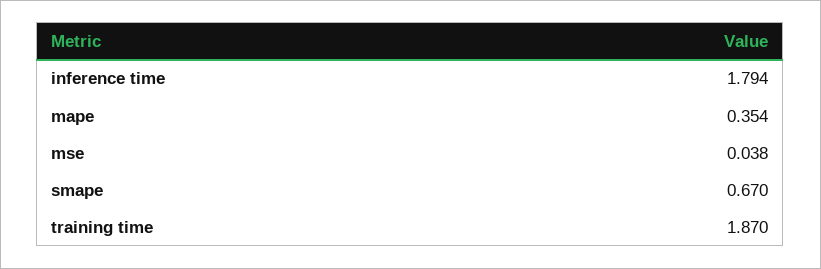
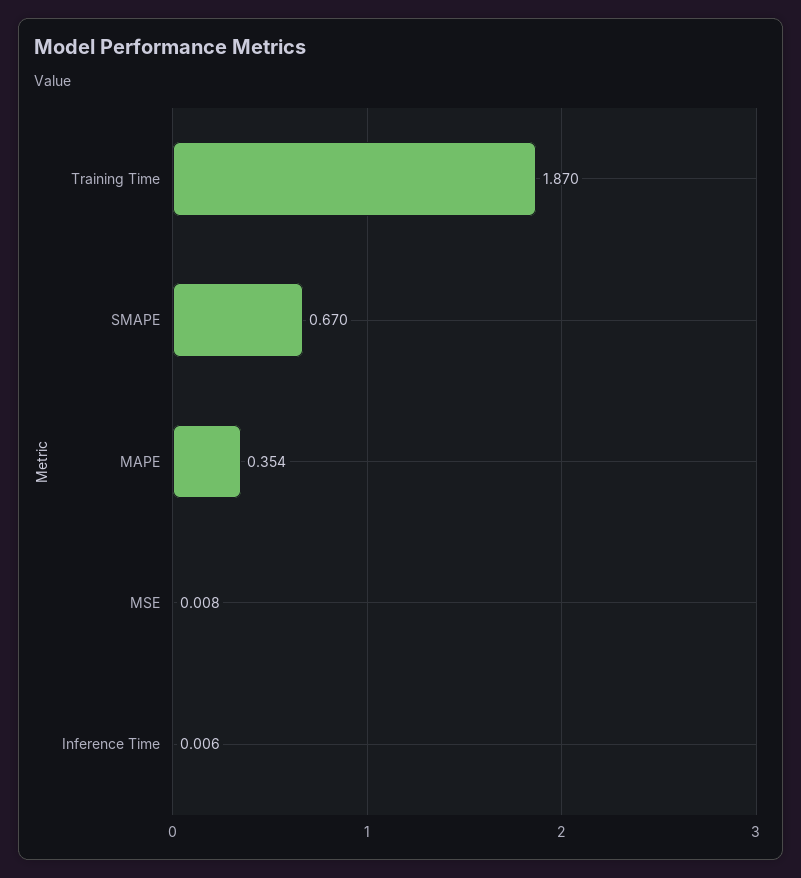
inference time: 1.794 -> 0.006
mse: 0.038 -> 0.008

